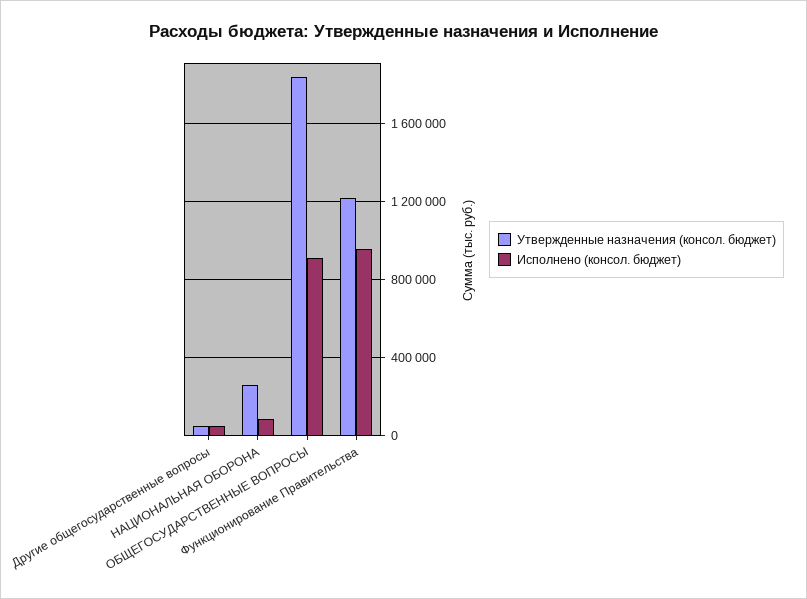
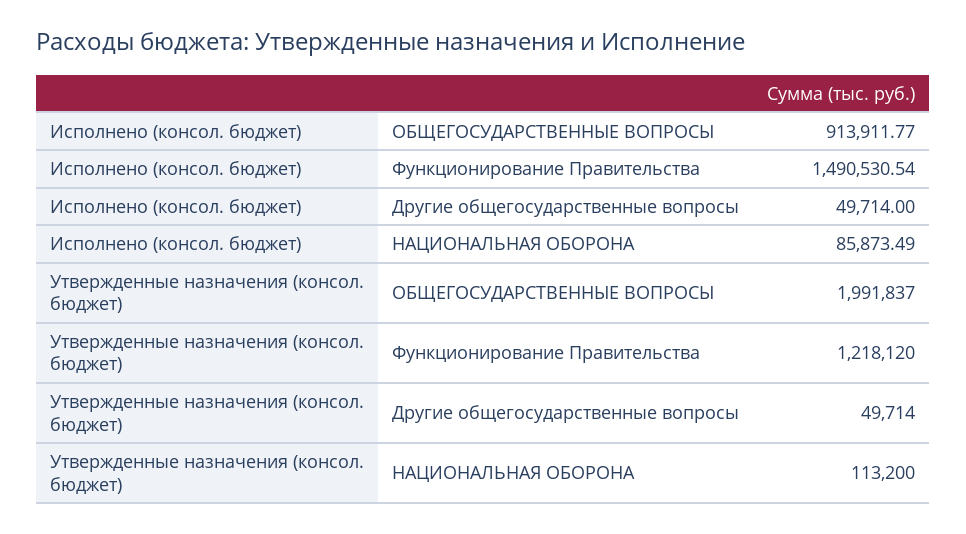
Утвержденные назначения (консол. бюджет), НАЦИОНАЛЬНАЯ ОБОРОНА: 250000 -> 113200
Утвержденные назначения (консол. бюджет), ОБЩЕГОСУДАРСТВЕННЫЕ ВОПРОСЫ: 1850000 -> 1991837
Исполнено (консол. бюджет), Функционирование Правительства: 950000 -> 1490530.54

